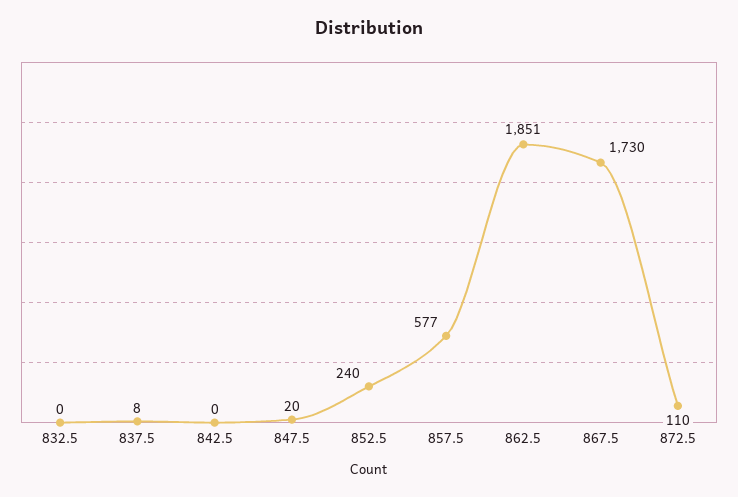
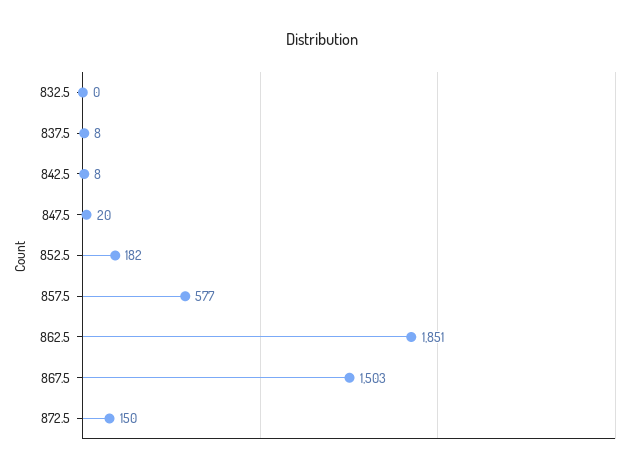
842.5: 0 -> 8
852.5: 240 -> 182
867.5: 1730 -> 1503
872.5: 110 -> 150

